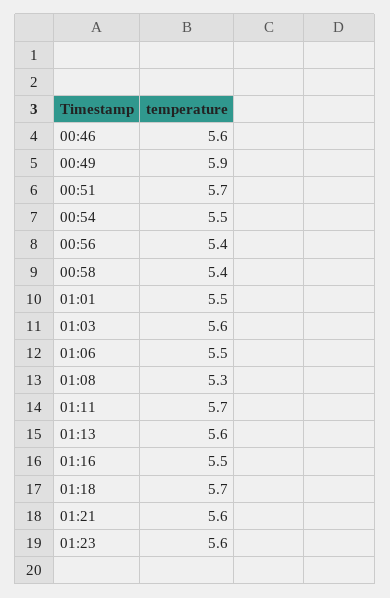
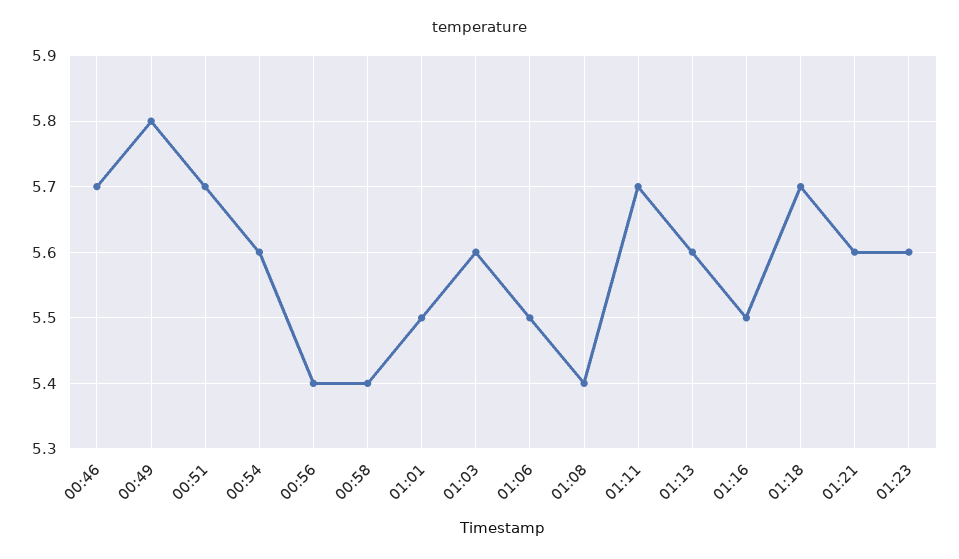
00:46: 5.6 -> 5.7
00:49: 5.9 -> 5.8
00:54: 5.5 -> 5.6
01:08: 5.3 -> 5.4

